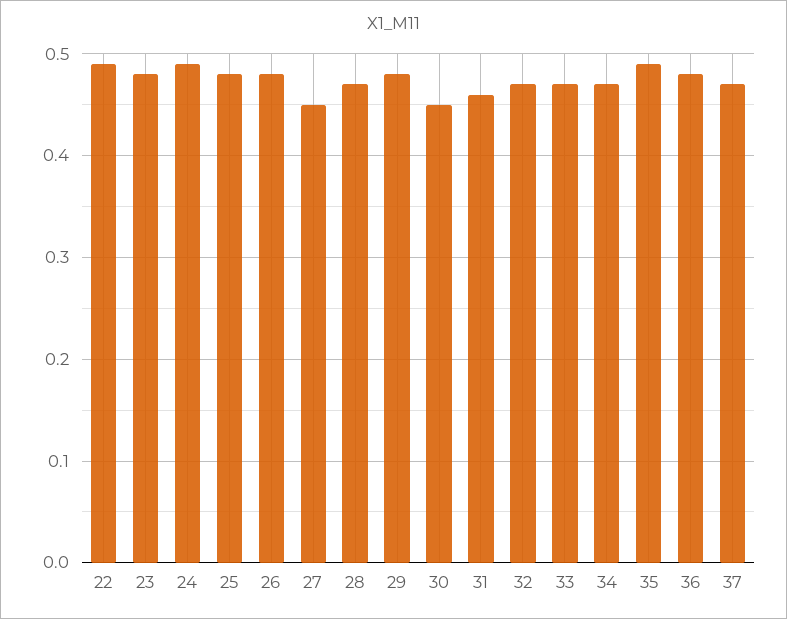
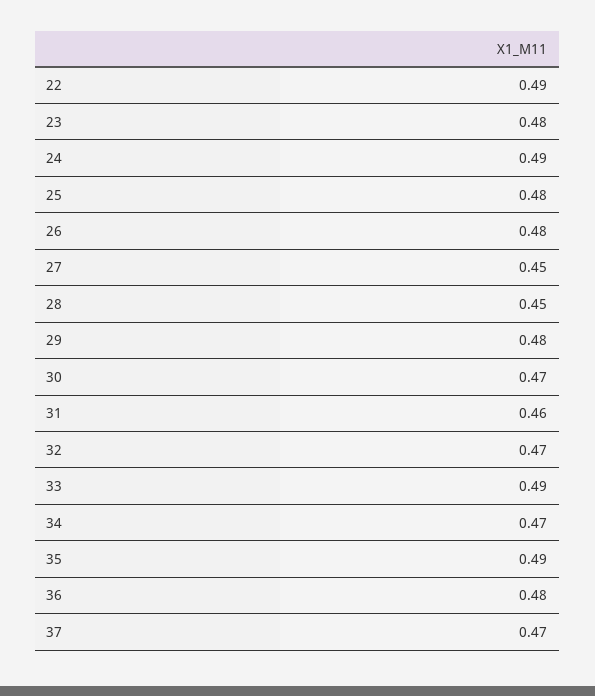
28: 0.47 -> 0.45
30: 0.45 -> 0.47
33: 0.47 -> 0.49

